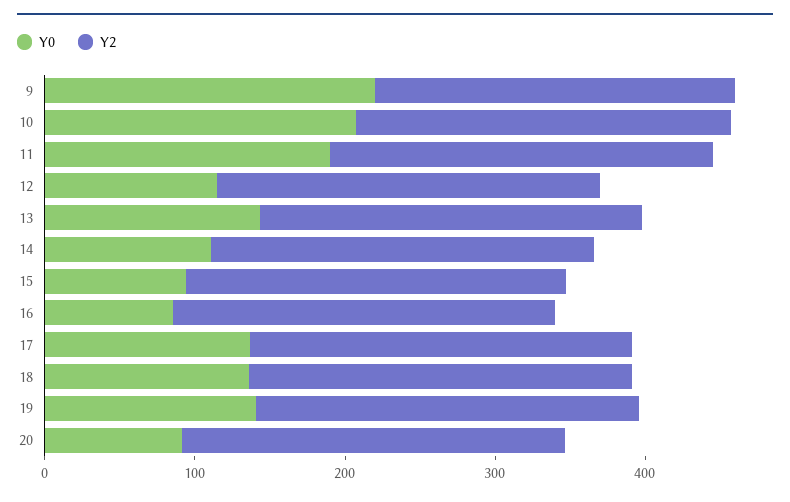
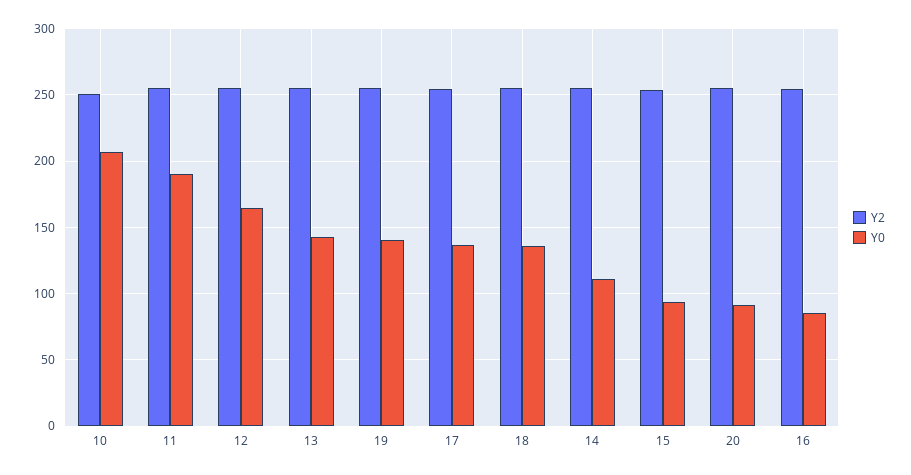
Y0, 9: 220 -> none
Y2, 9: 240 -> none
Y0, 12: 120 -> 165

